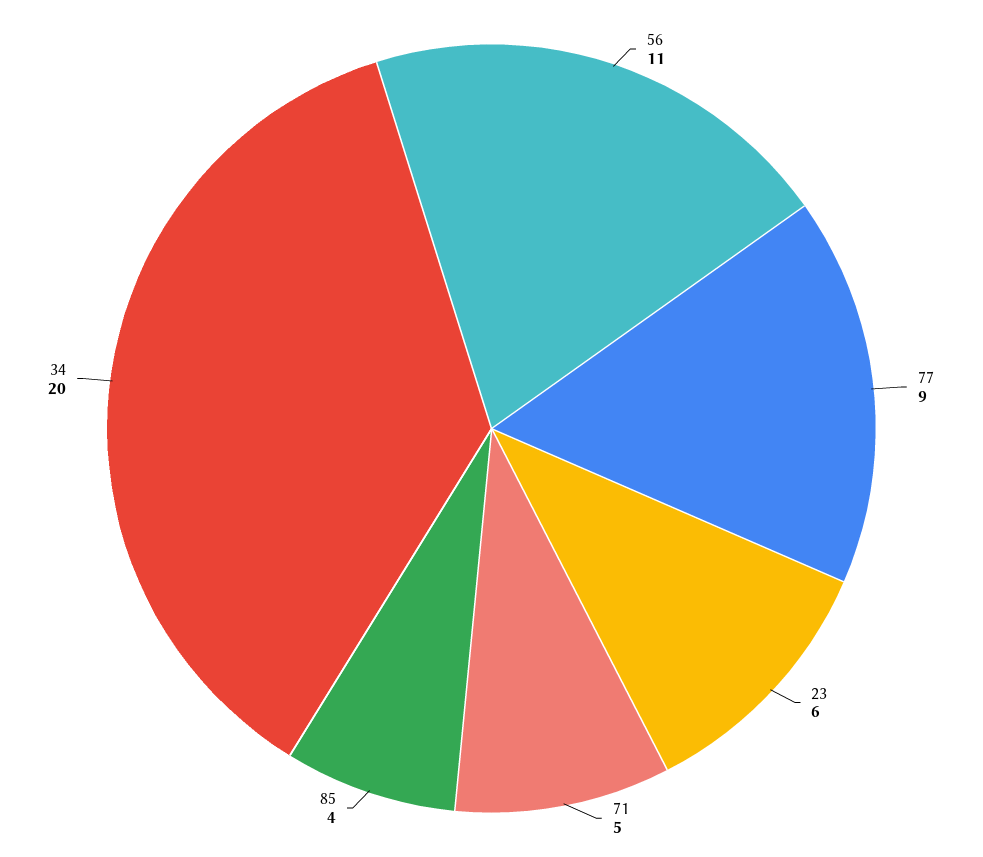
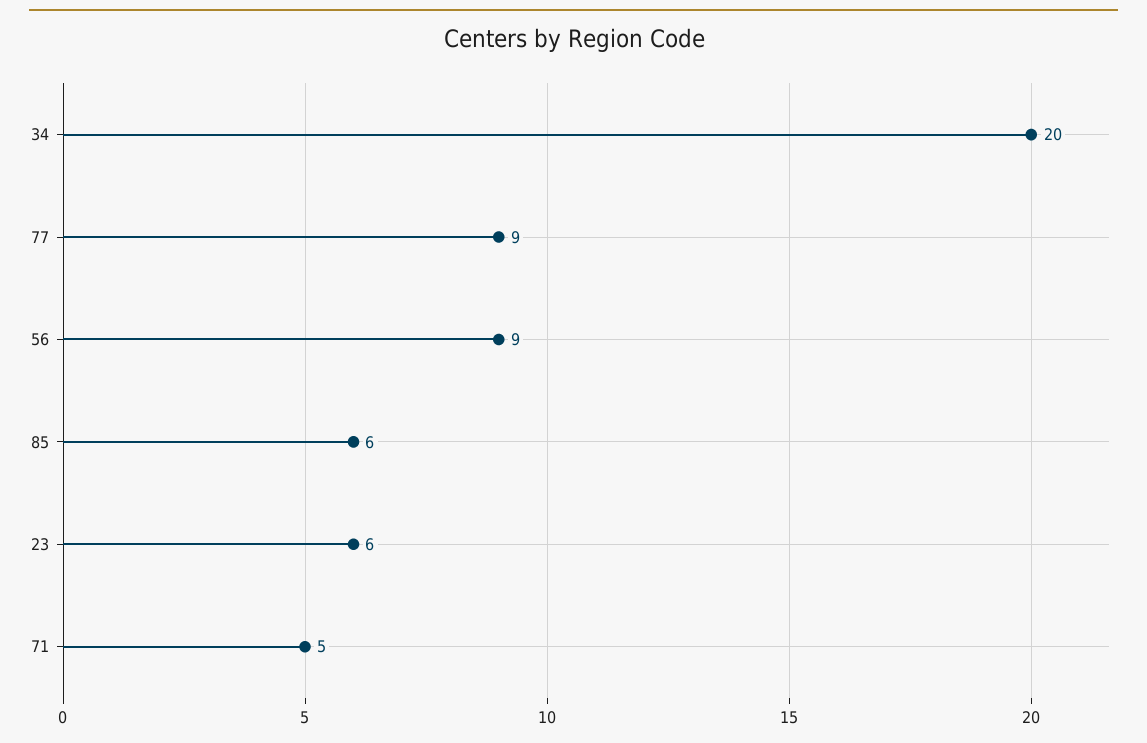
56: 11 -> 9
85: 4 -> 6

